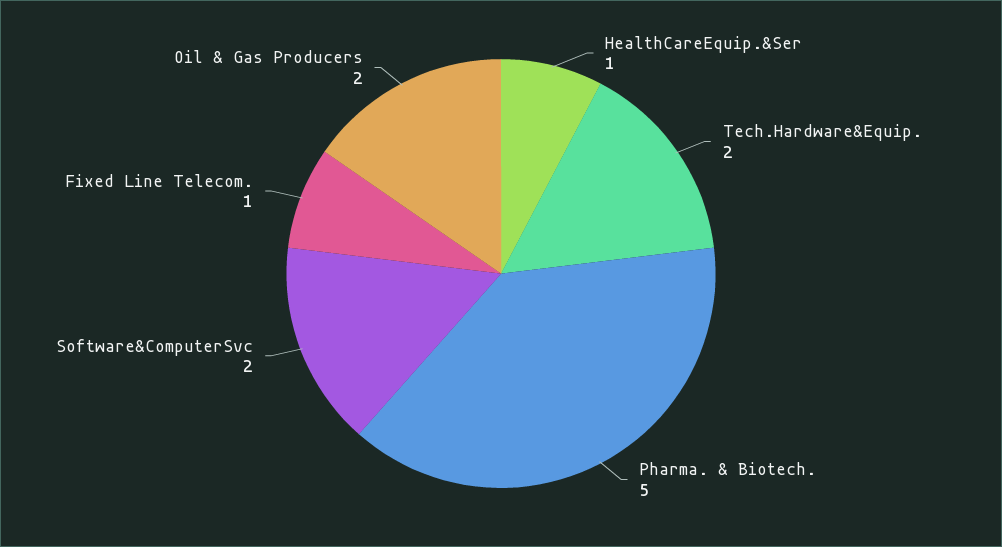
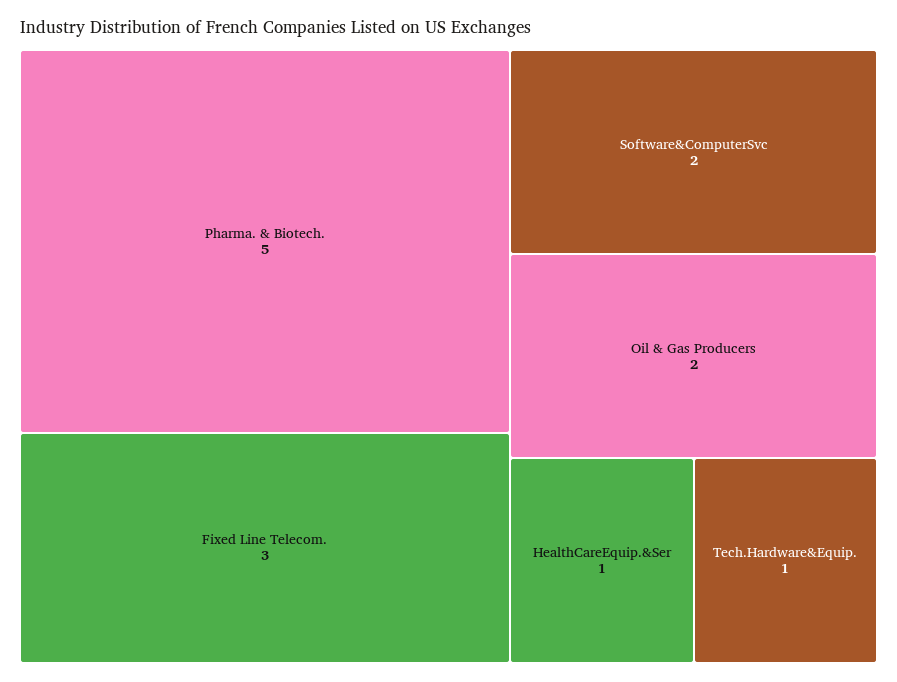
Tech.Hardware&Equip.: 2 -> 1
Fixed Line Telecom.: 1 -> 3

